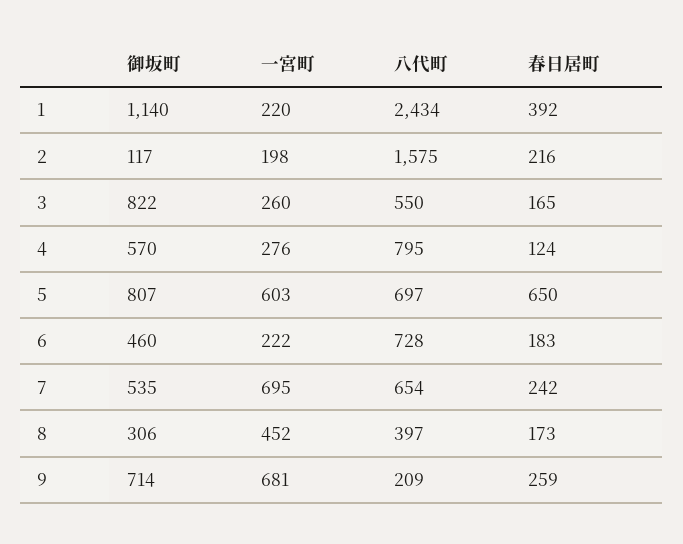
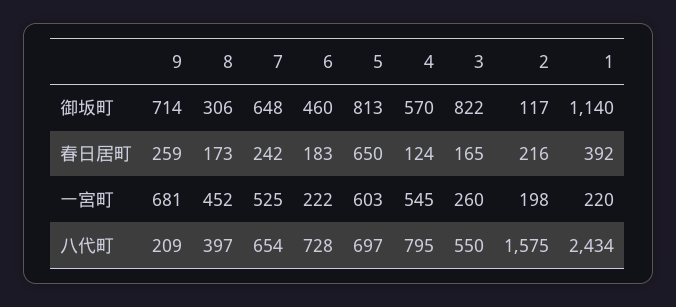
一宮町, 4: 276 -> 545
御坂町, 5: 807 -> 813
御坂町, 7: 535 -> 648
一宮町, 7: 695 -> 525

